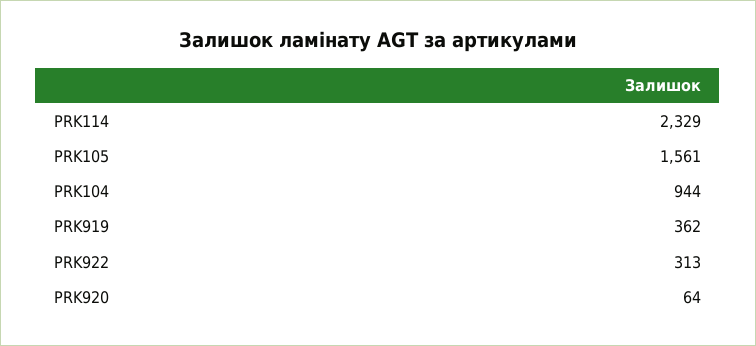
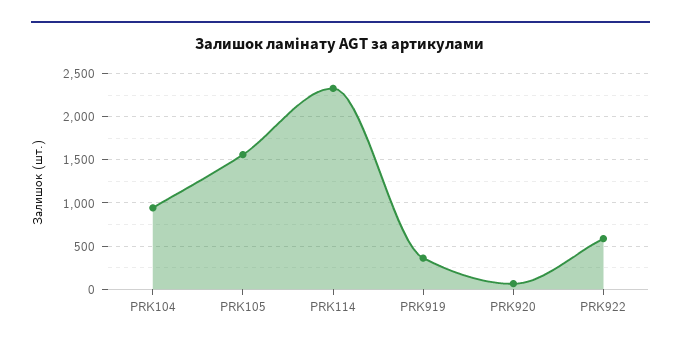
PRK922: 313 -> 600

